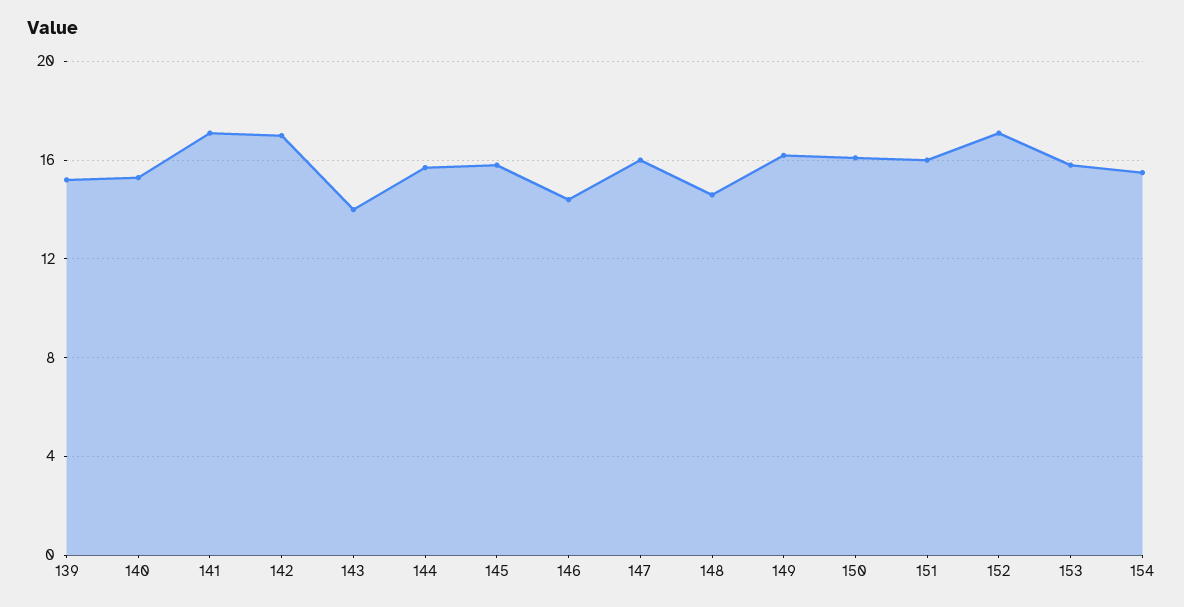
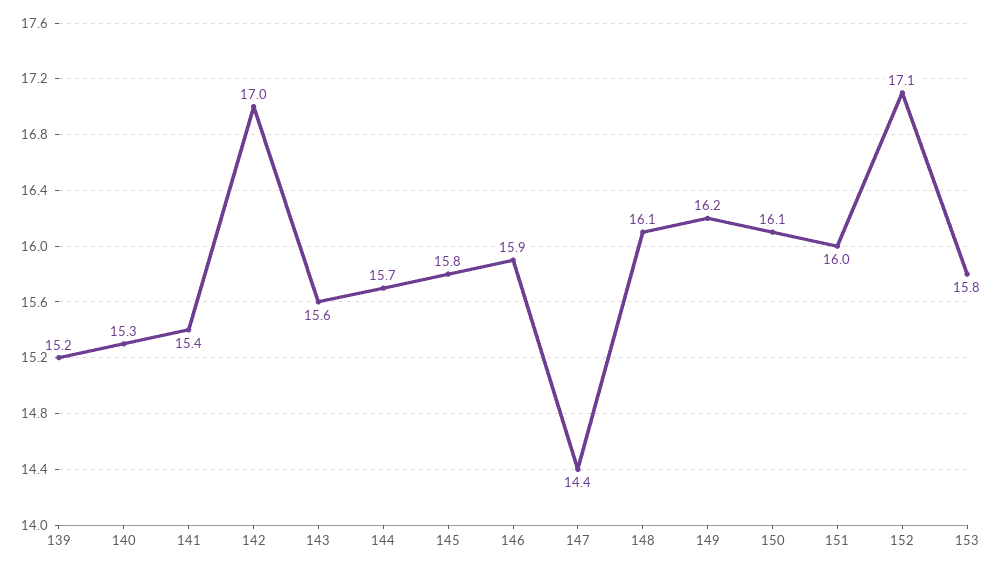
141: 17 -> 15.4
143: 14 -> 15.6
146: 14.5 -> 15.9
147: 16 -> 14.4
148: 14.5 -> 16.1
154: 15.5 -> none

